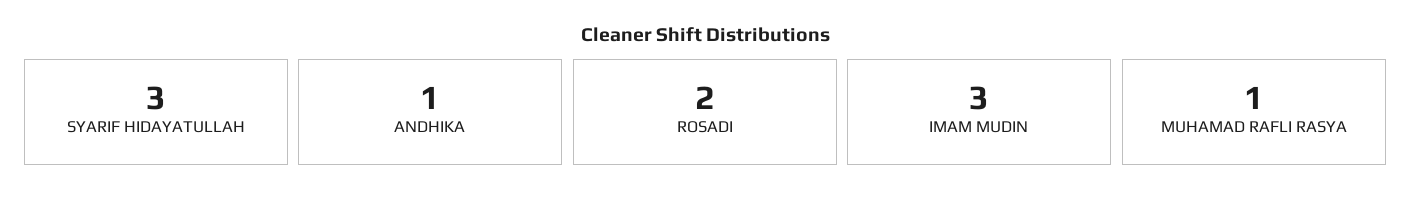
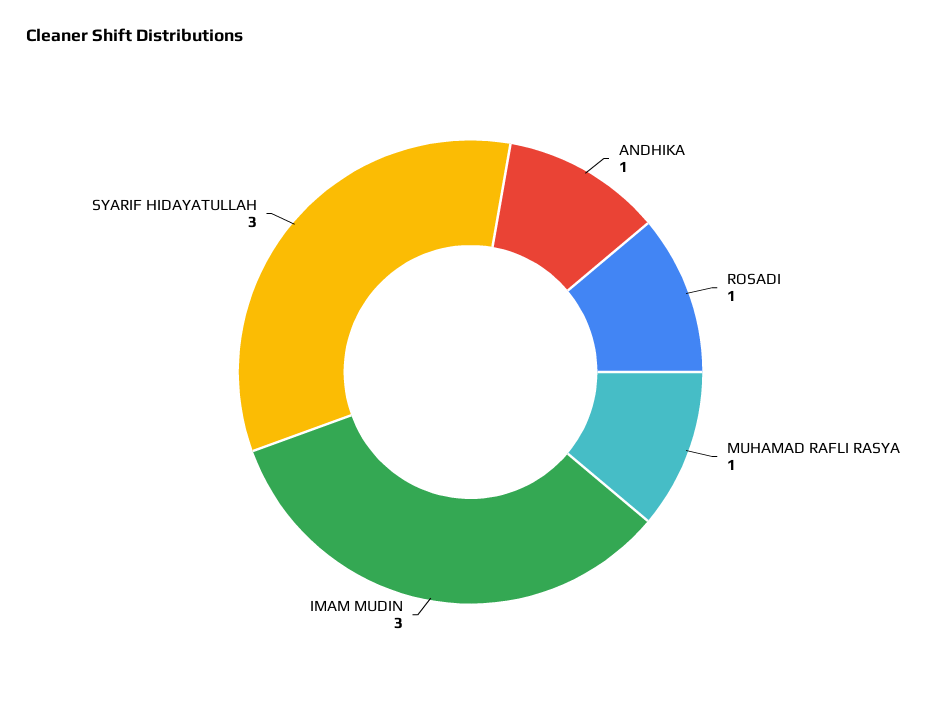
ROSADI: 2 -> 1

